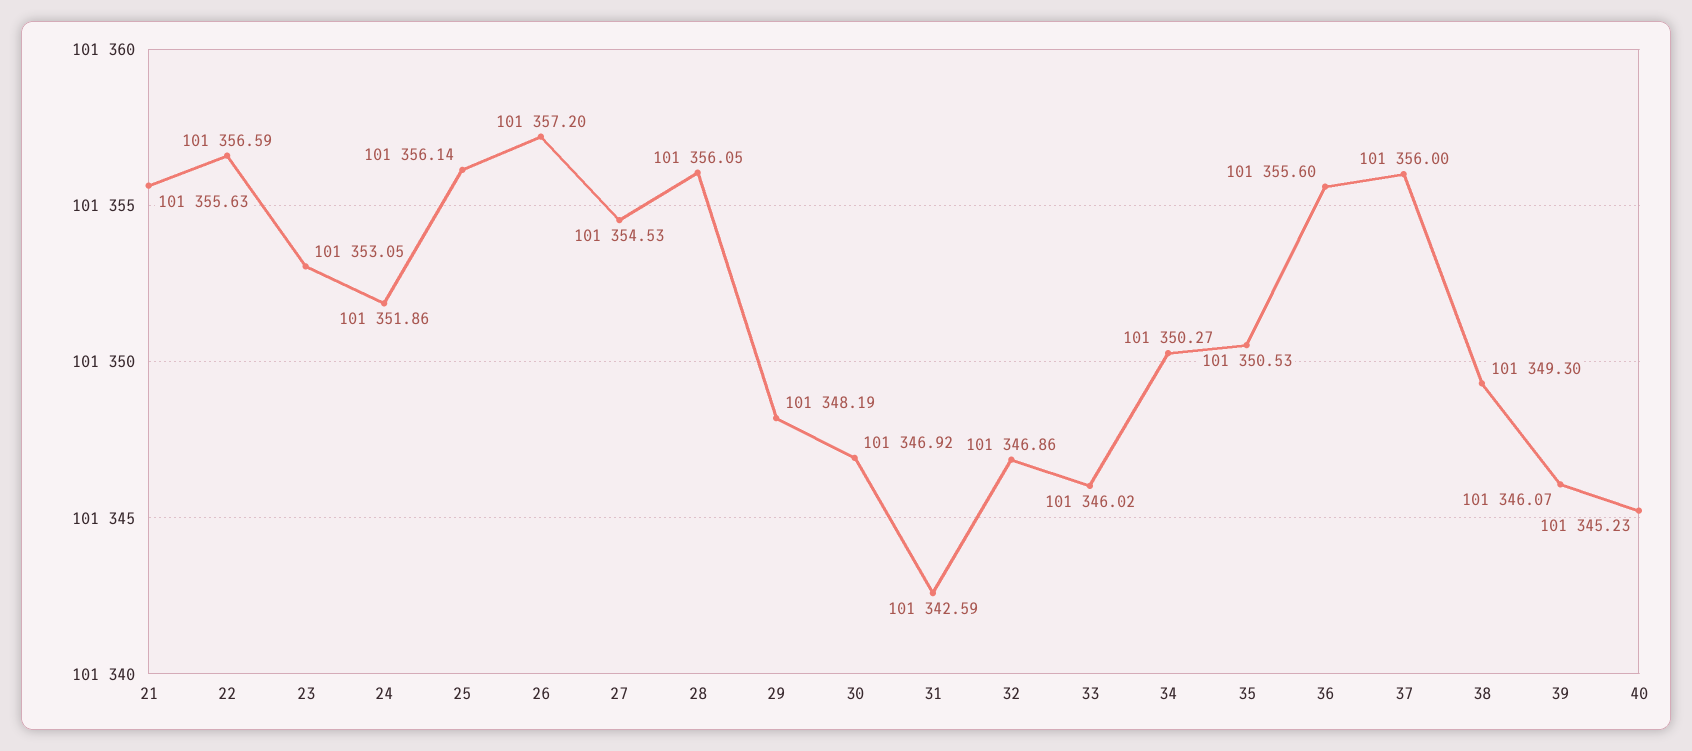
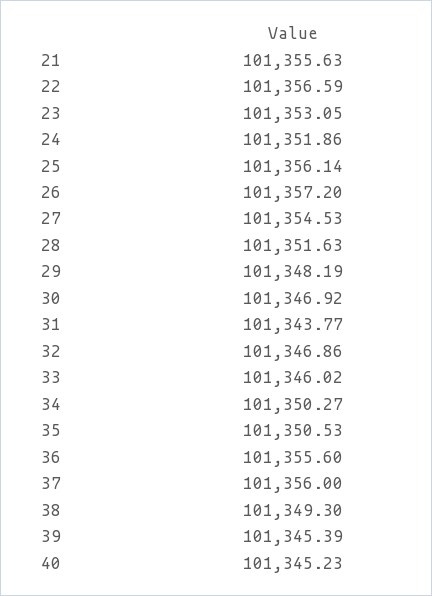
28: 101356.05 -> 101351.63
31: 101342.59 -> 101343.77
39: 101346.07 -> 101345.39

